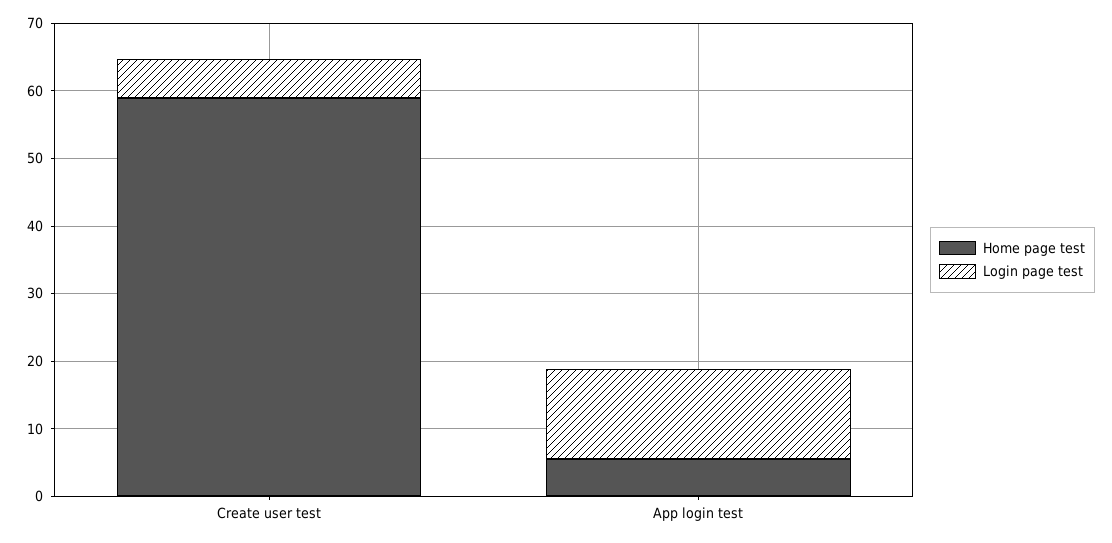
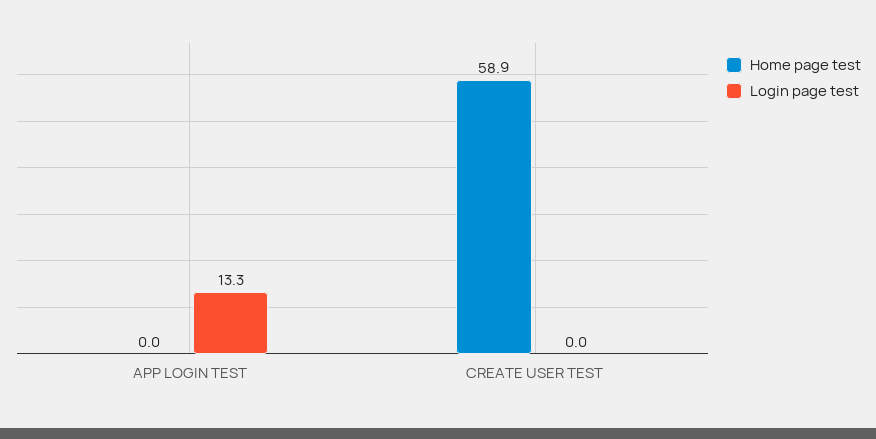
Login page test, Create user test: 6 -> 0
Home page test, App login test: 6 -> 0

